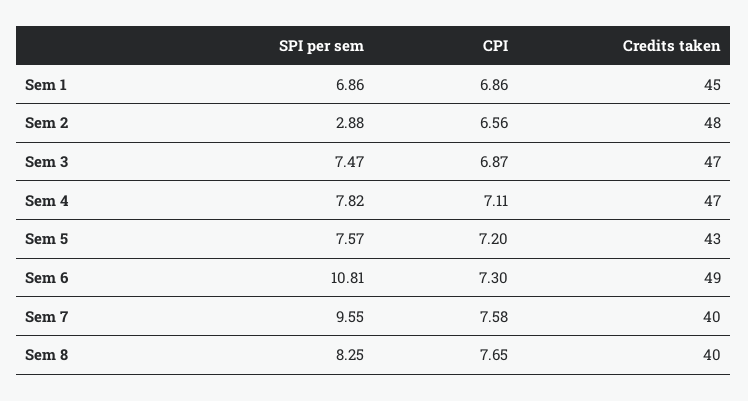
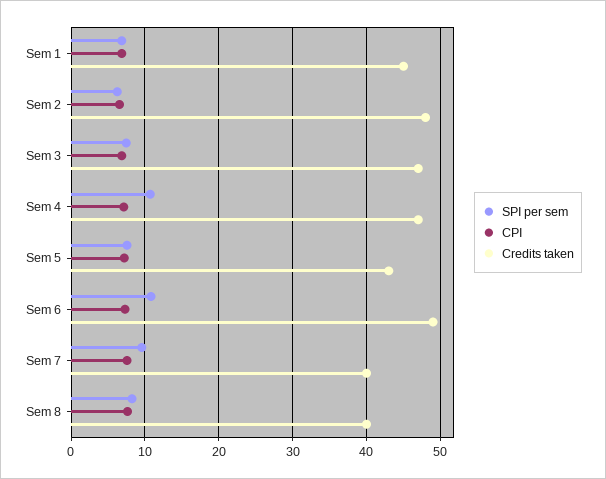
SPI per sem, Sem 2: 2.88 -> 6
SPI per sem, Sem 4: 7.82 -> 11

